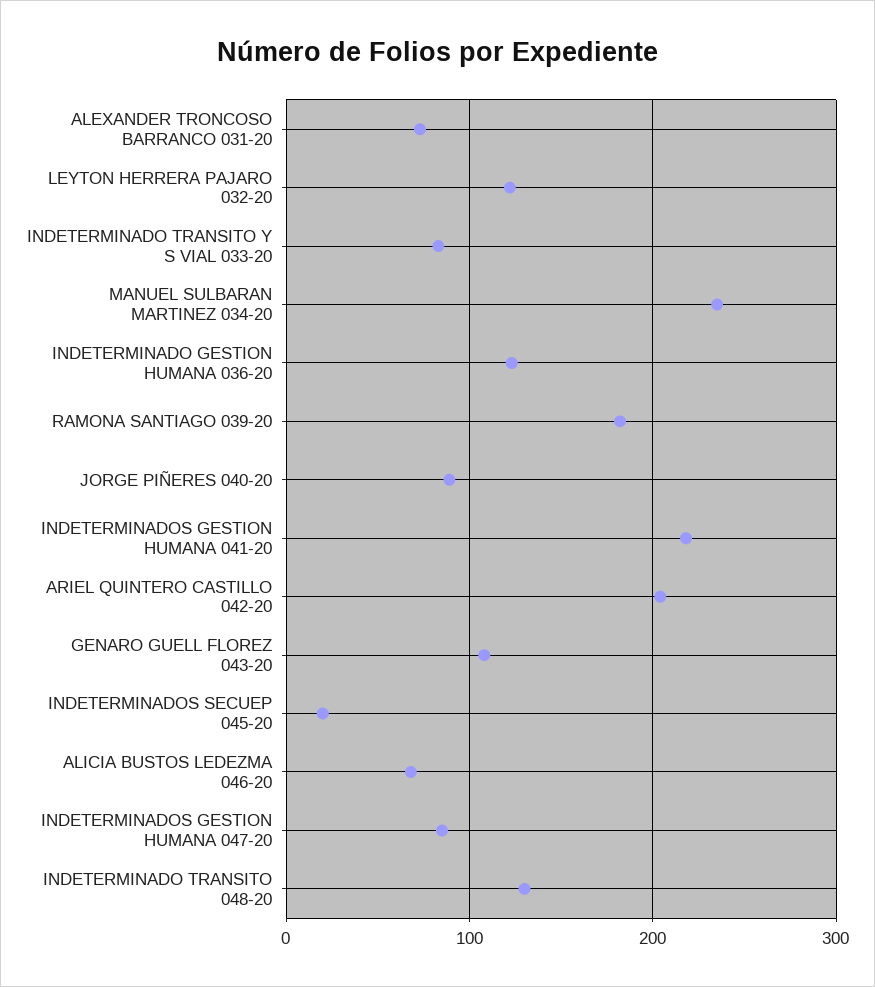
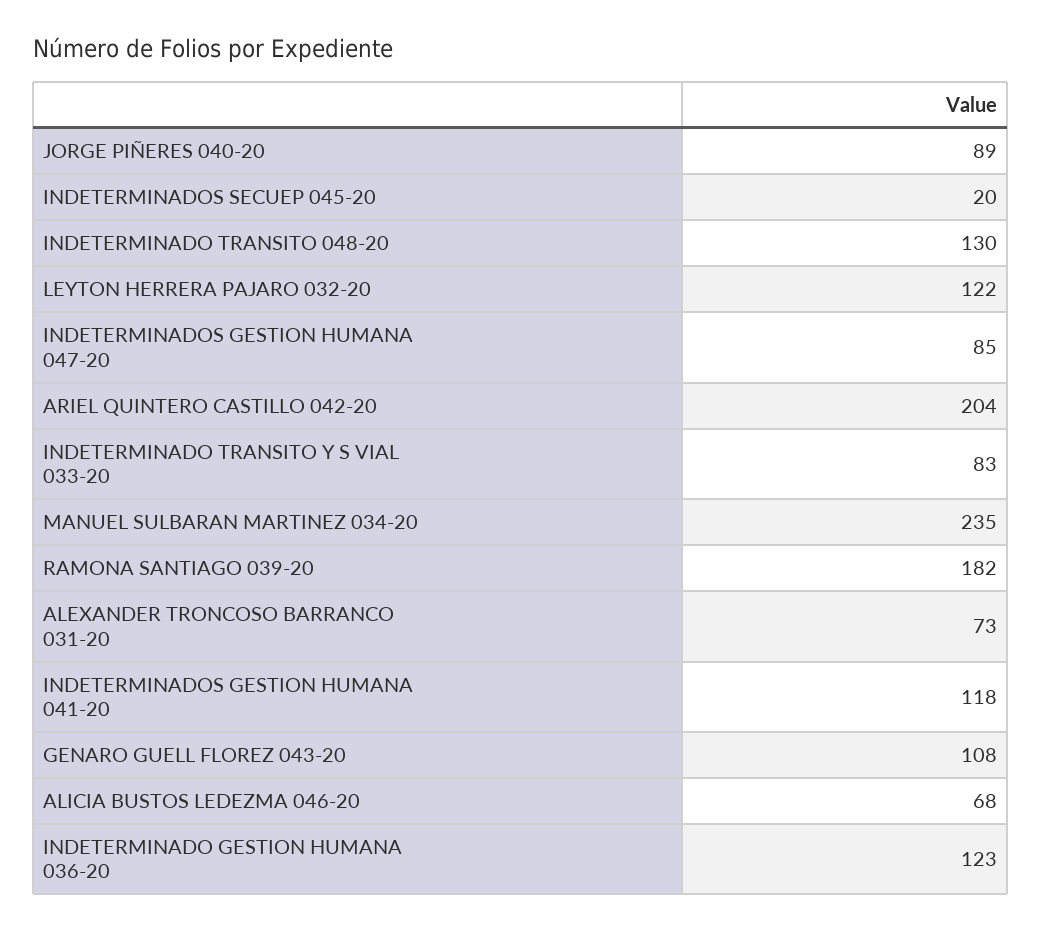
INDETERMINADOS GESTION HUMANA 041-20: 220 -> 118

